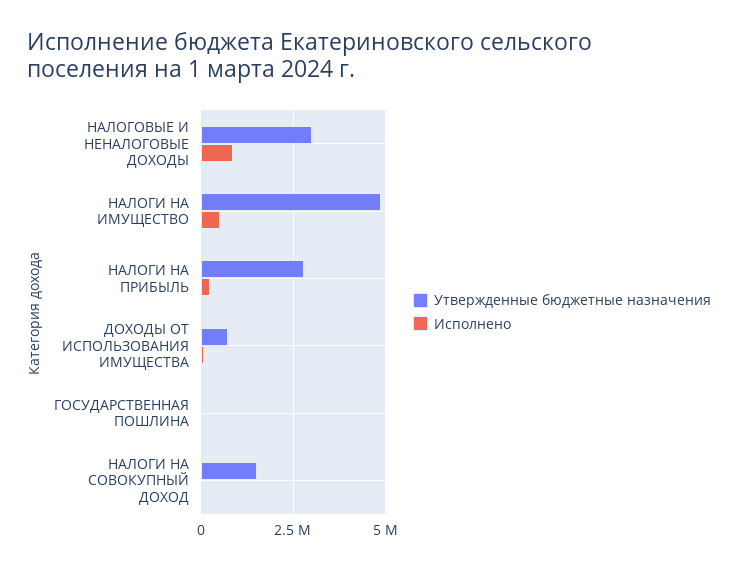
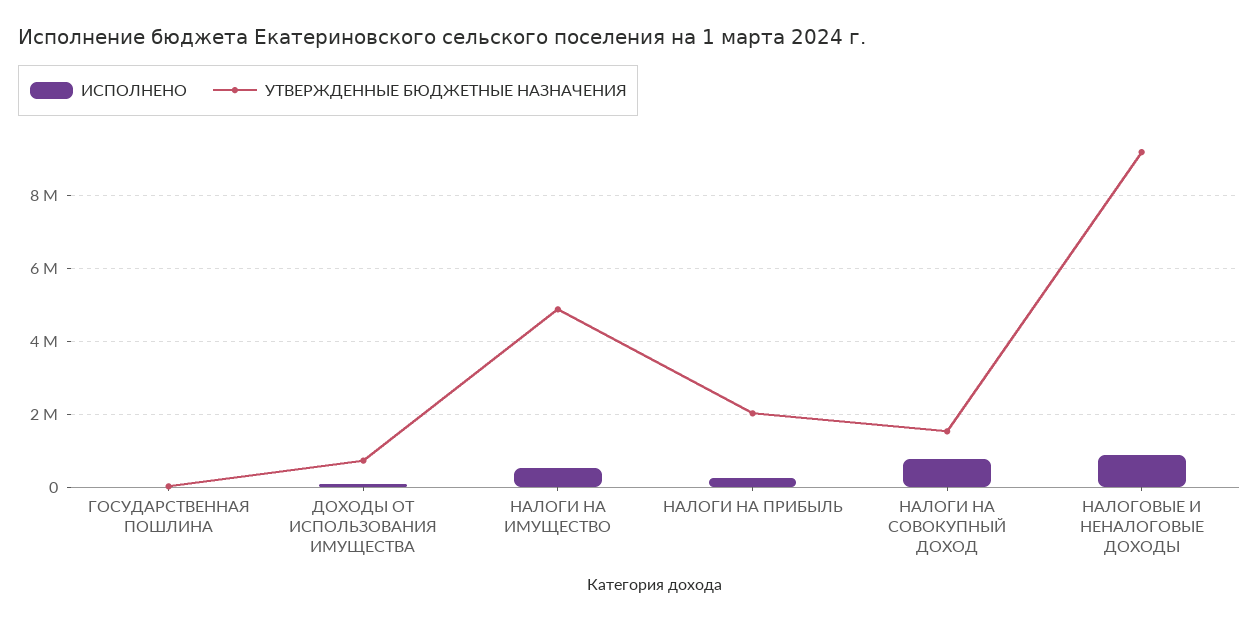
Утвержденные бюджетные назначения, НАЛОГОВЫЕ И НЕНАЛОГОВЫЕ ДОХОДЫ: 3000000 -> 9200000
Утвержденные бюджетные назначения, НАЛОГИ НА ПРИБЫЛЬ: 2750000 -> 2000000
Исполнено, НАЛОГИ НА СОВОКУПНЫЙ ДОХОД: 0 -> 800000

